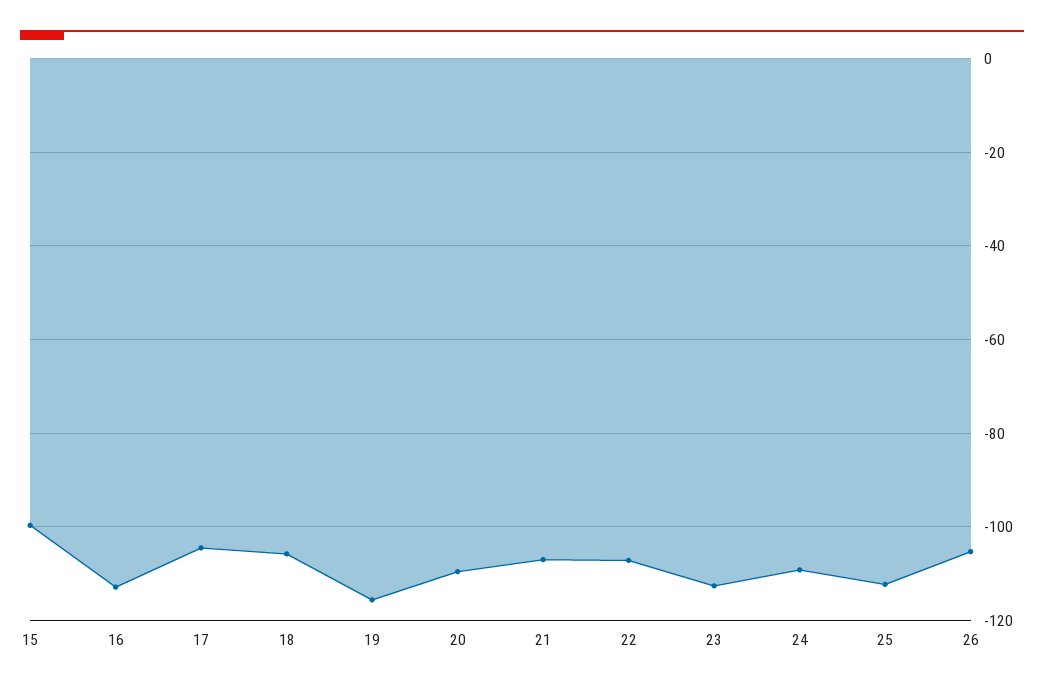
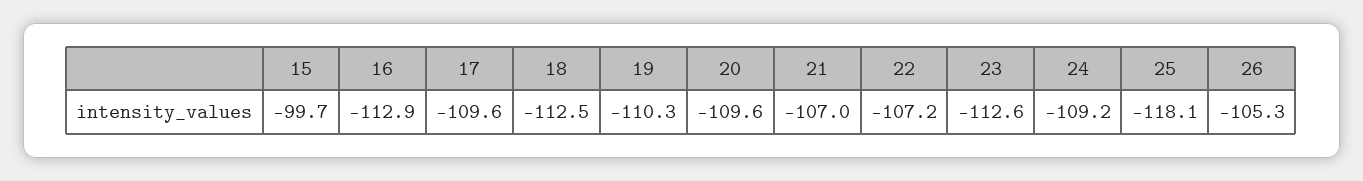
17: -104 -> -109.6
18: -106 -> -112.5
19: -116 -> -110.3
25: -112 -> -118.1

